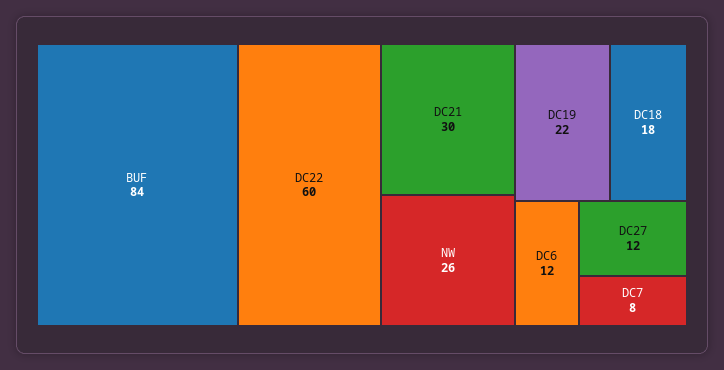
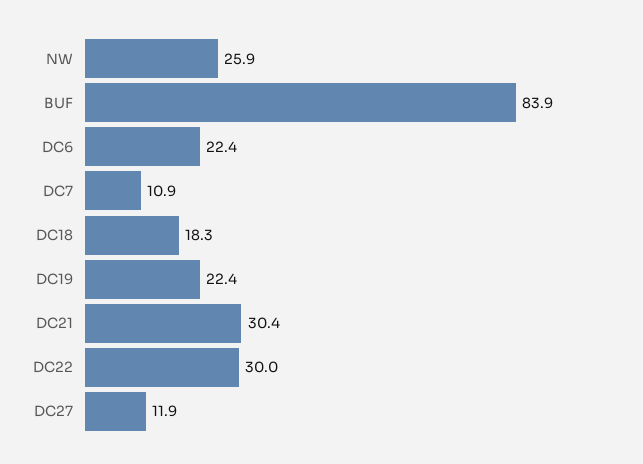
DC22: 60 -> 30
DC6: 12 -> 22.4
DC7: 8 -> 10.9

